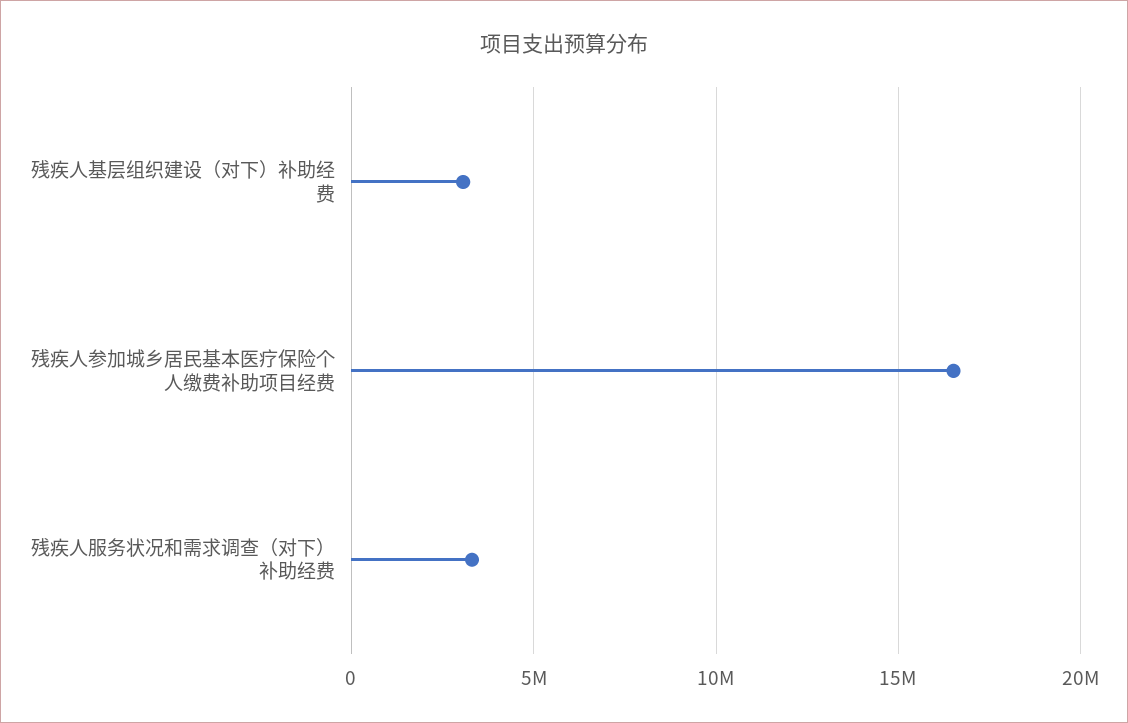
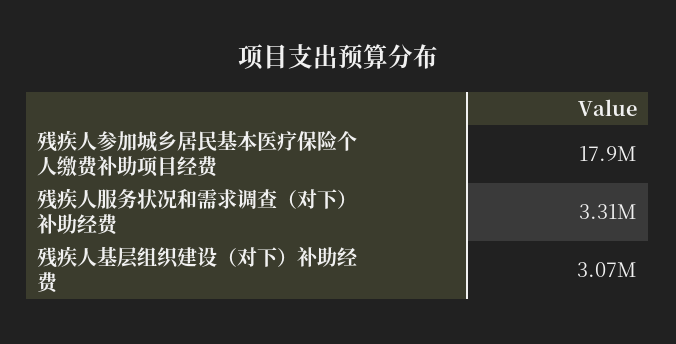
残疾人参加城乡居民基本医疗保险个人缴费补助项目经费: 16500000 -> 17900000

